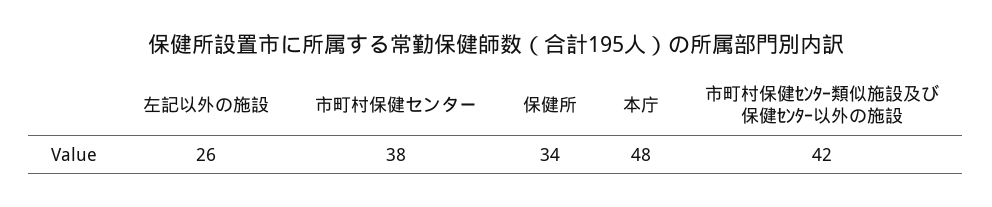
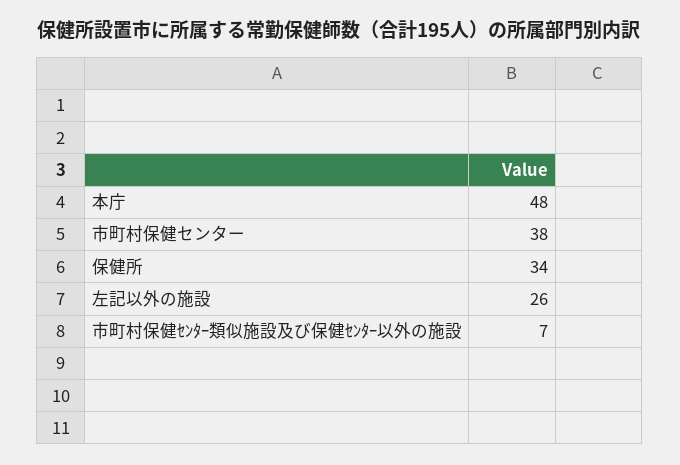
市町村保健ｾﾝﾀｰ類似施設及び保健ｾﾝﾀｰ以外の施設: 42 -> 7

